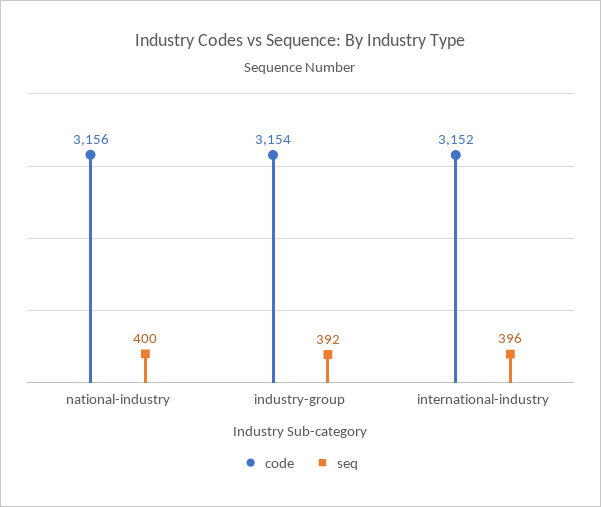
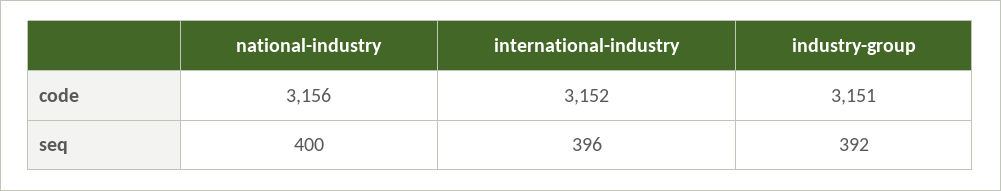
code, industry-group: 3154 -> 3151

